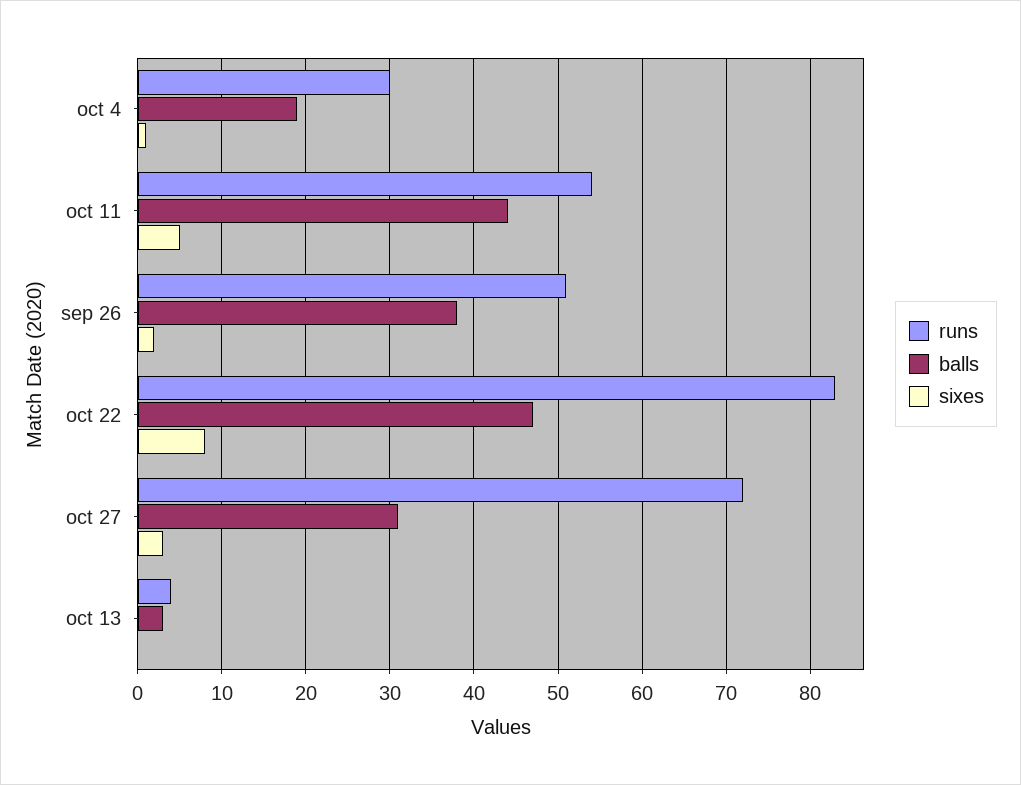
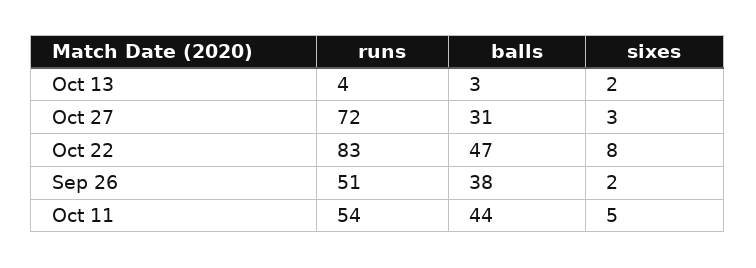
runs, oct 4: 30 -> none
balls, oct 4: 19 -> none
sixes, oct 4: 1 -> none
sixes, oct 13: 0 -> 2

